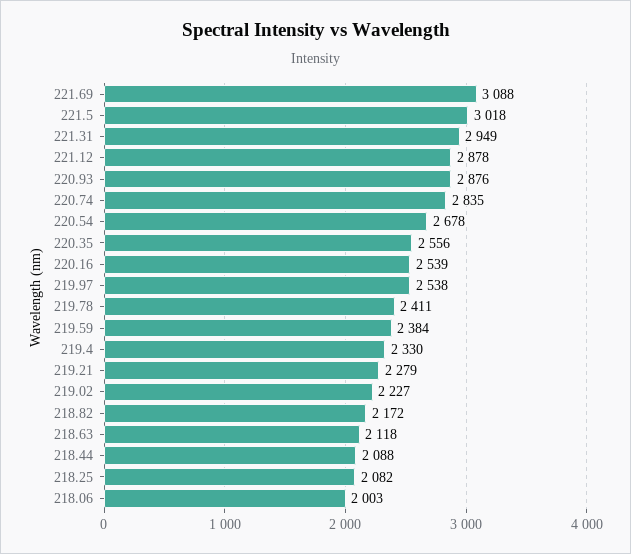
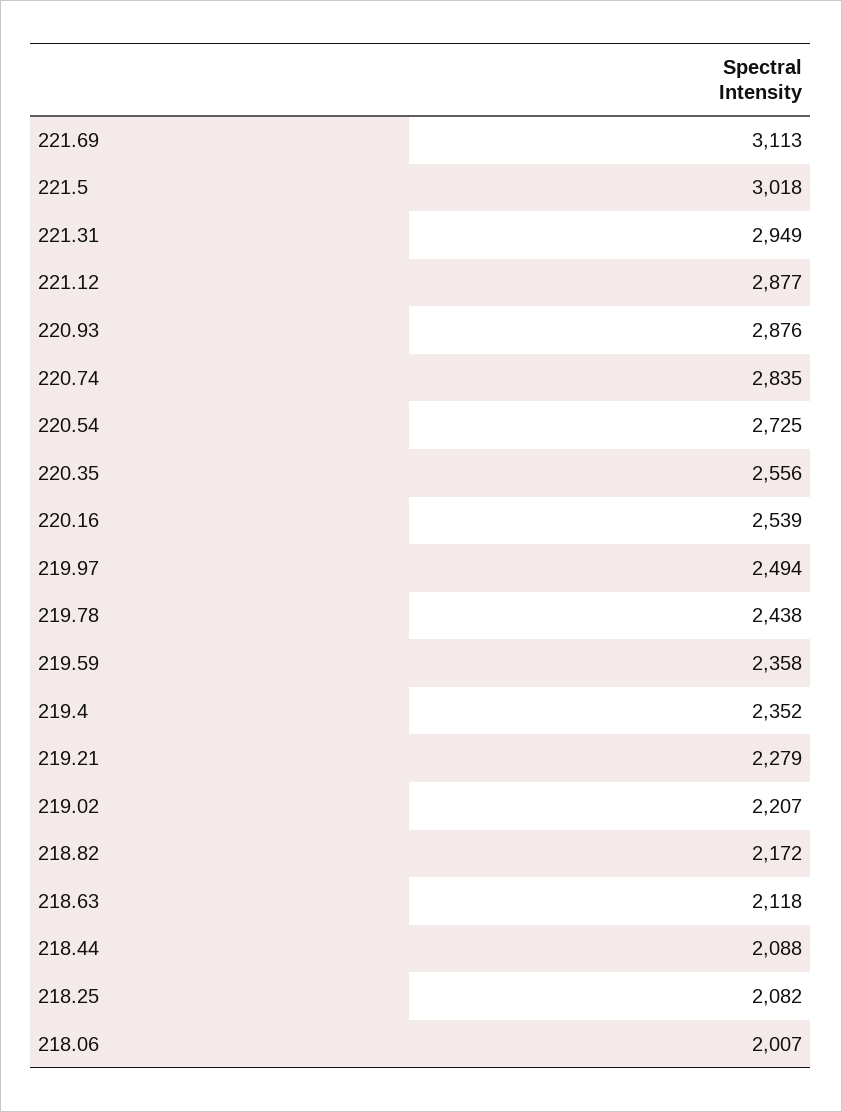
221.69: 3088 -> 3113
221.12: 2878 -> 2877
220.54: 2678 -> 2725
219.97: 2538 -> 2494
219.78: 2411 -> 2438
219.59: 2384 -> 2358
219.4: 2330 -> 2352
219.02: 2227 -> 2207
218.06: 2003 -> 2007

